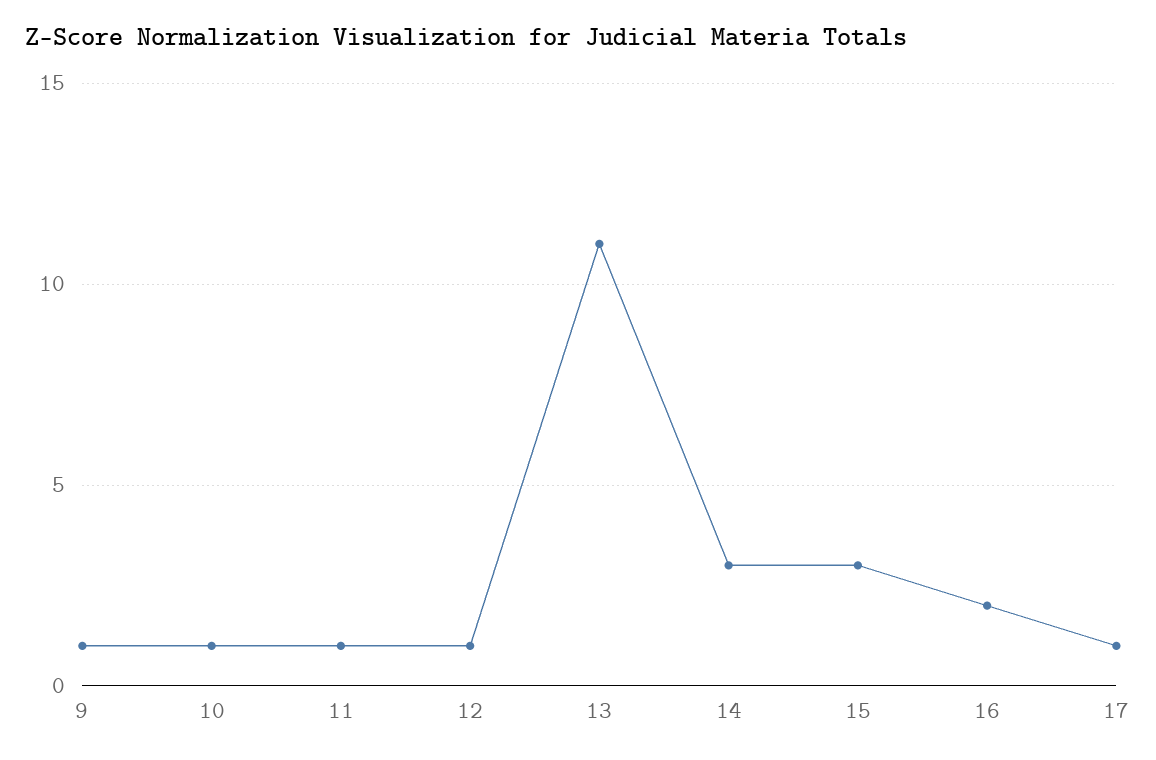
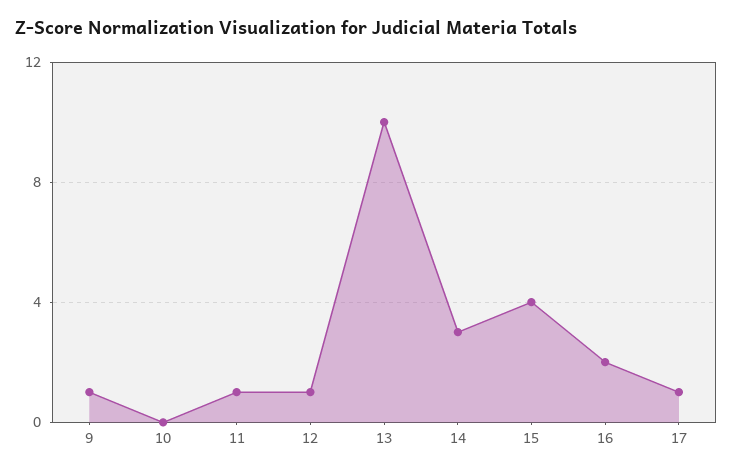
10: 1 -> 0
13: 11 -> 10
15: 3 -> 4

